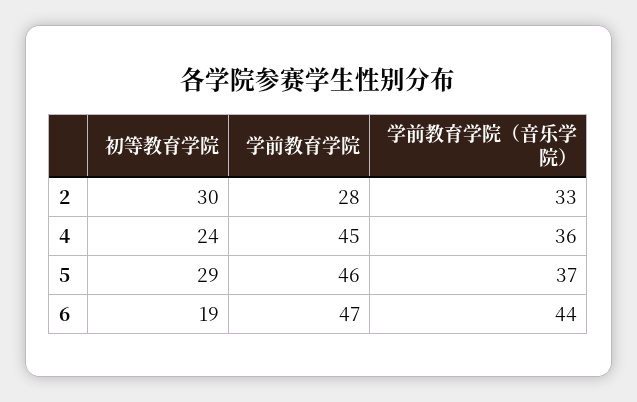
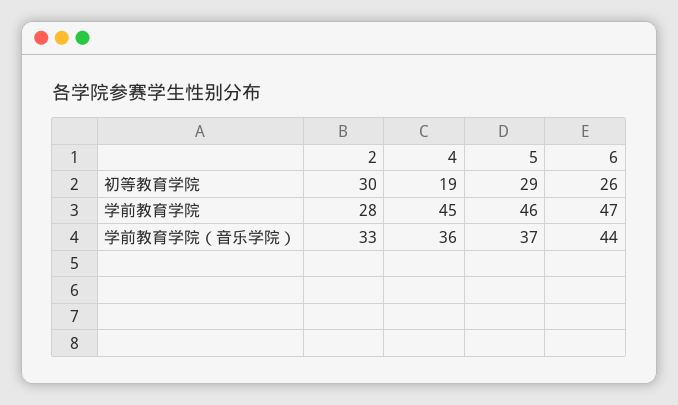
初等教育学院, 4: 24 -> 19
初等教育学院, 6: 19 -> 26

